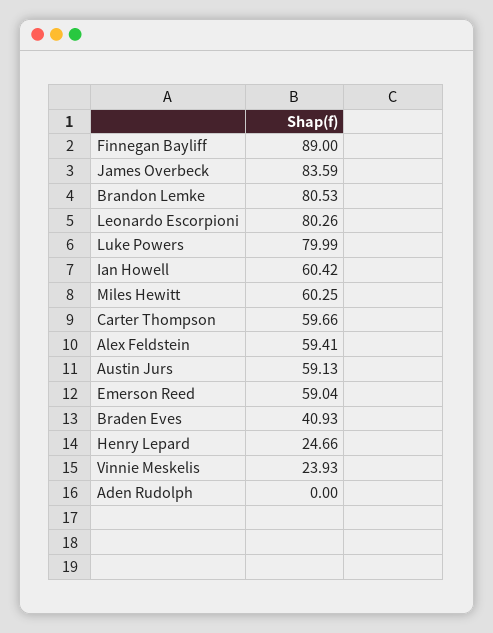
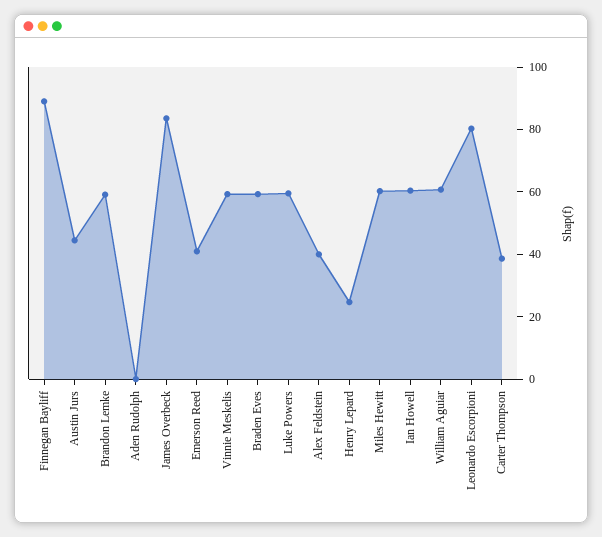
Brandon Lemke: 80.53 -> 60
Luke Powers: 79.99 -> 60
Carter Thompson: 59.66 -> 40
Alex Feldstein: 59.41 -> 40
Austin Jurs: 59.13 -> 45
Emerson Reed: 59.04 -> 40
Braden Eves: 40.93 -> 60
Vinnie Meskelis: 23.93 -> 60
William Aguiar: none -> 60

